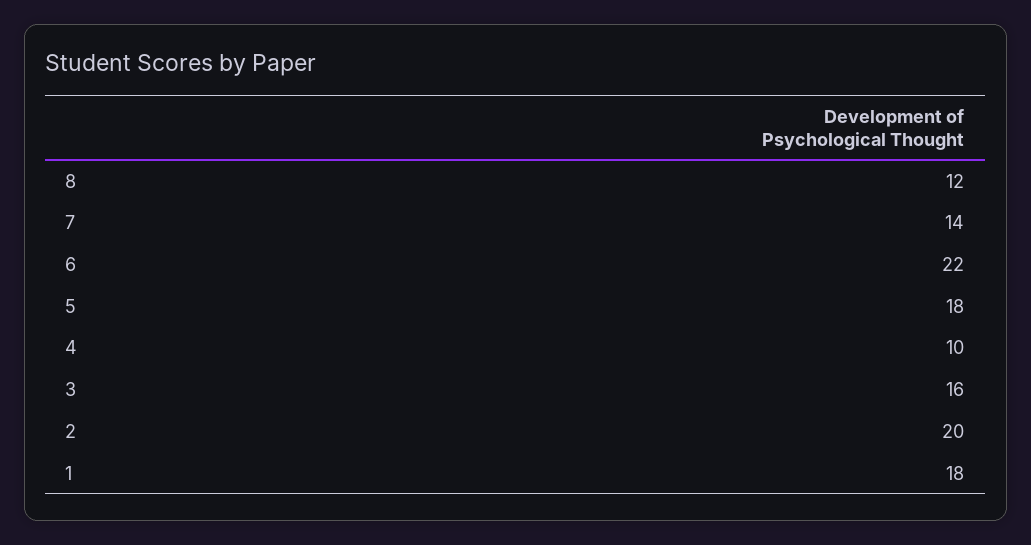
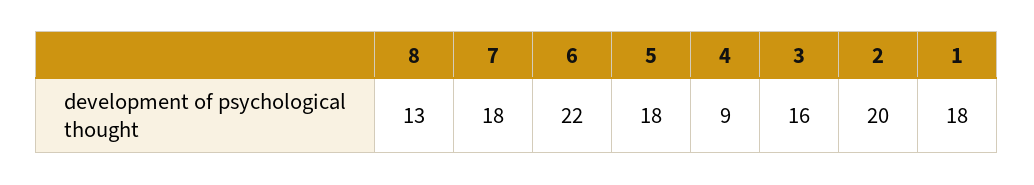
8: 12 -> 13
7: 14 -> 18
4: 10 -> 9

